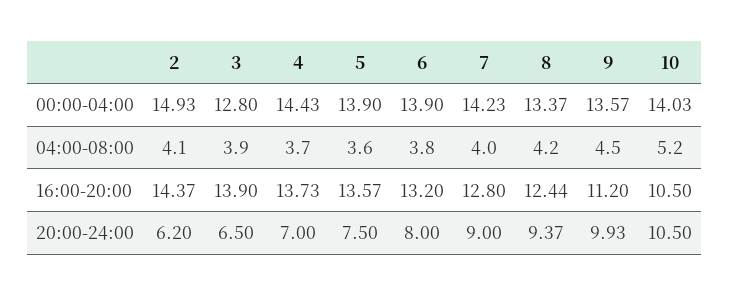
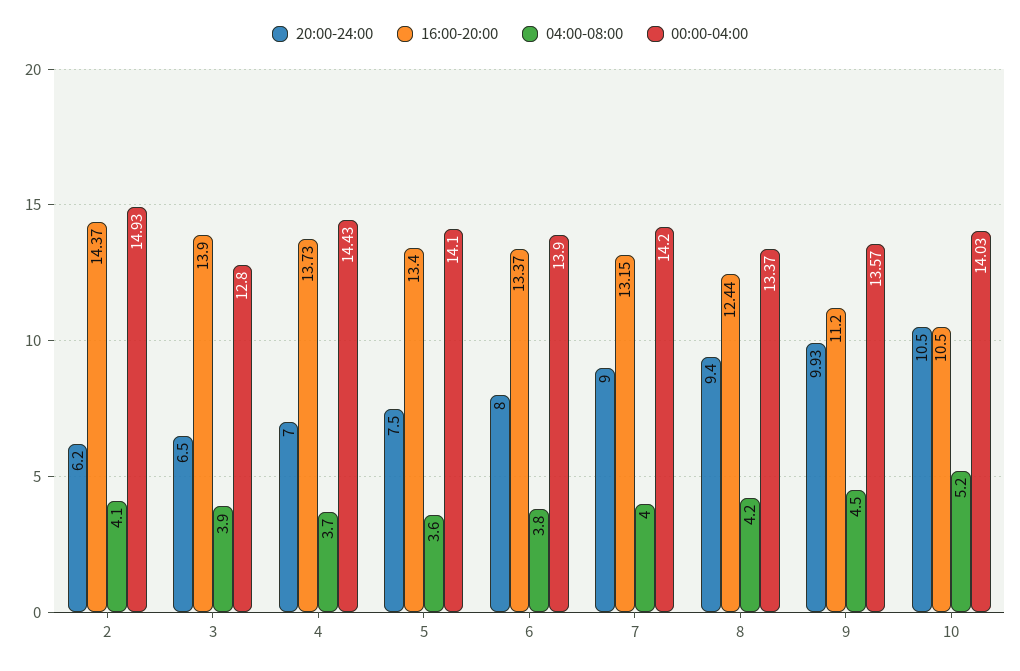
00:00-04:00, 5: 13.9 -> 14.1
00:00-04:00, 7: 14.23 -> 14.2
16:00-20:00, 5: 13.57 -> 13.4
16:00-20:00, 6: 13.2 -> 13.37
16:00-20:00, 7: 12.8 -> 13.15
20:00-24:00, 8: 9.37 -> 9.4

